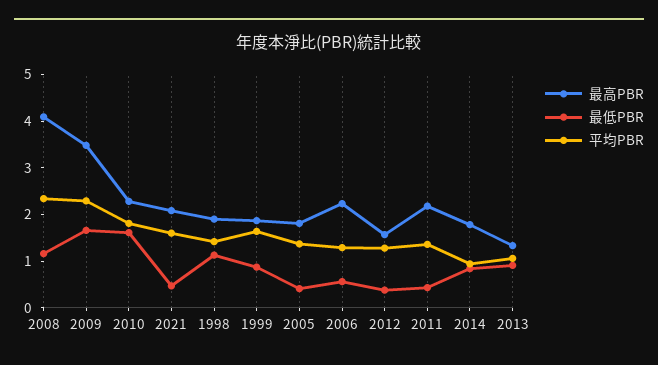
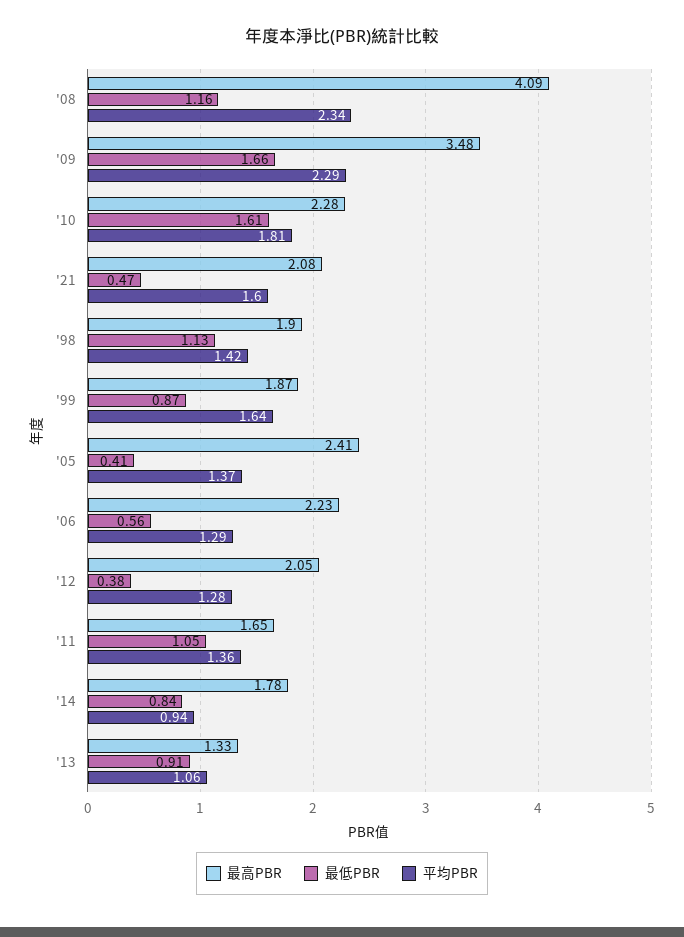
最高PBR, 2005: 1.8 -> 2.41
最高PBR, 2012: 1.6 -> 2.05
最高PBR, 2011: 2.2 -> 1.65
最低PBR, 2011: 0.4 -> 1.05

